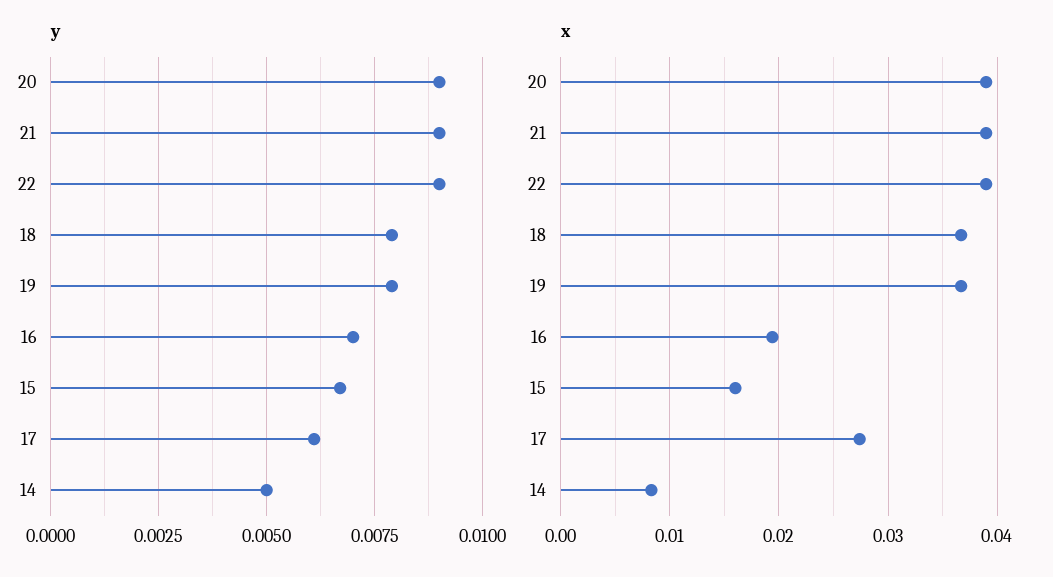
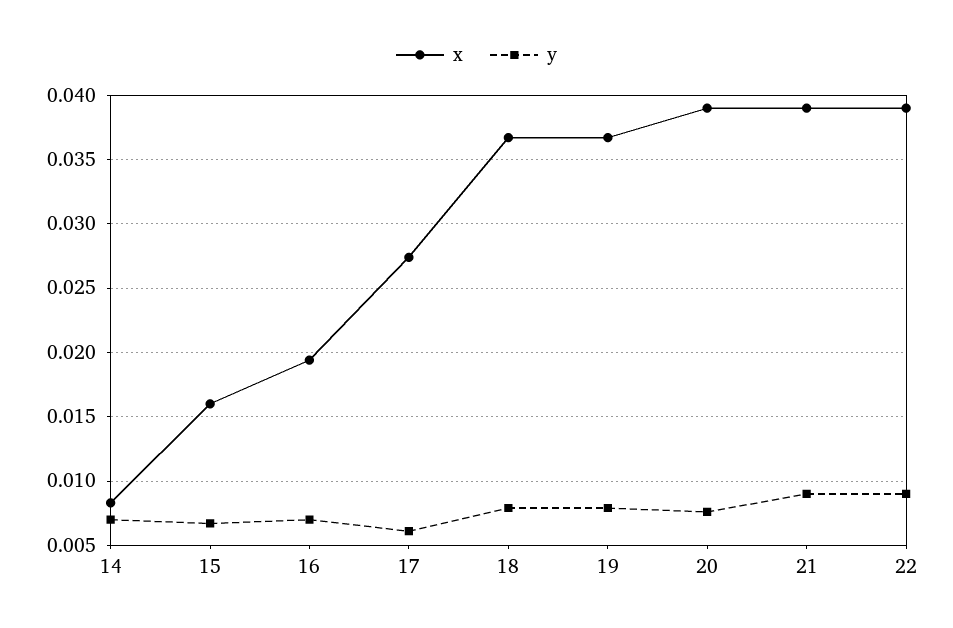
y, 20: 0.009 -> 0.0075
y, 14: 0.005 -> 0.007

